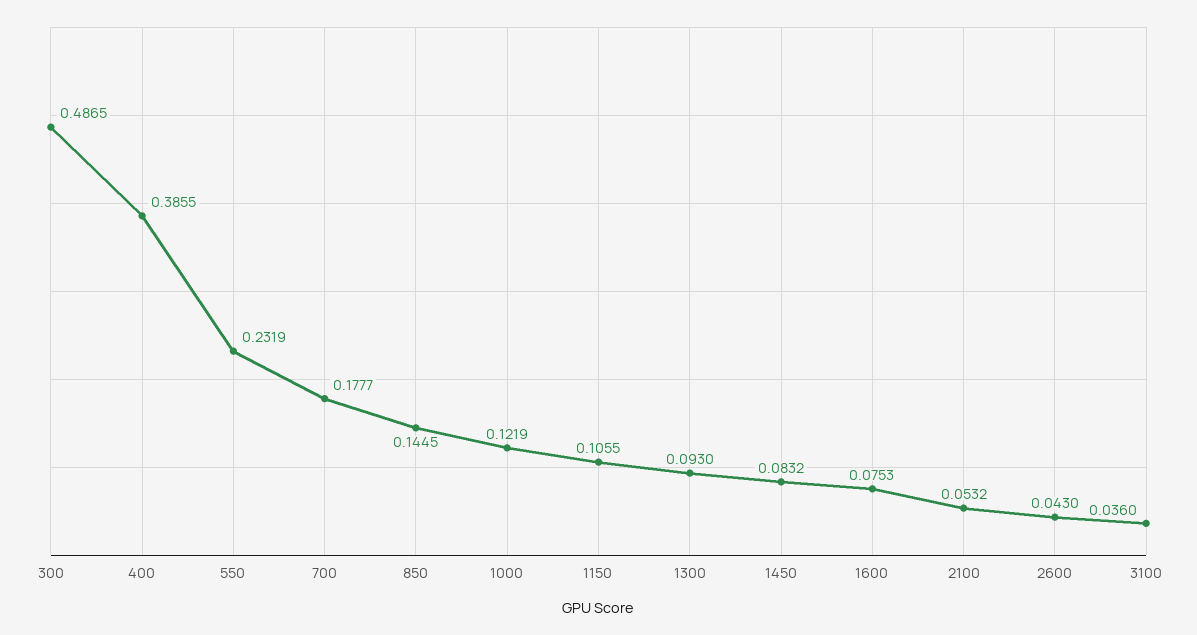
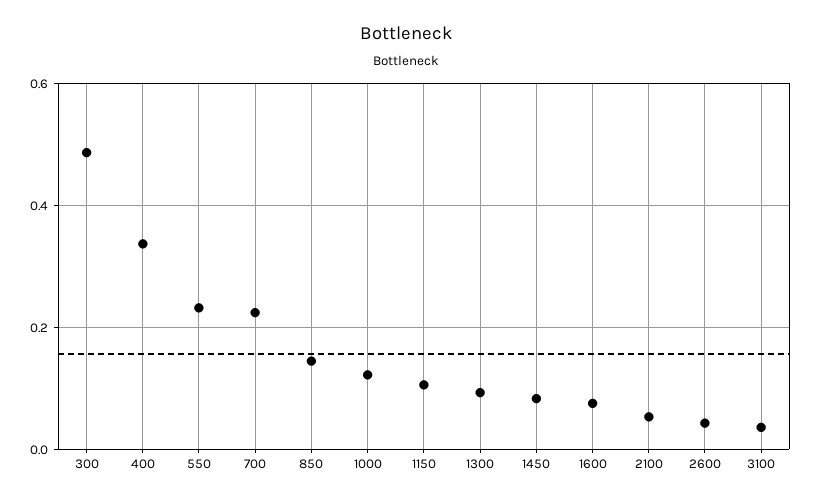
400: 0.3855 -> 0.34
700: 0.1777 -> 0.22

